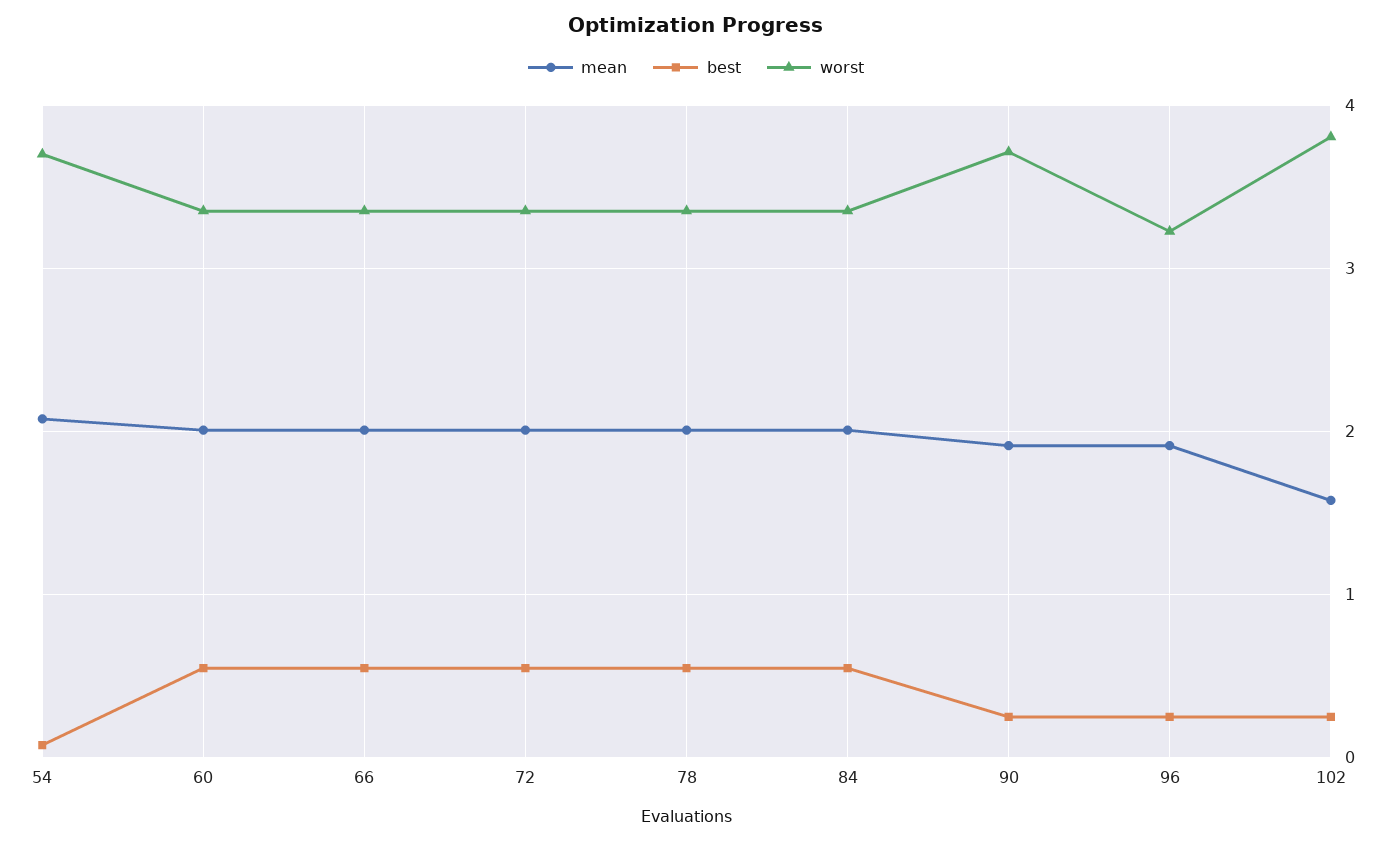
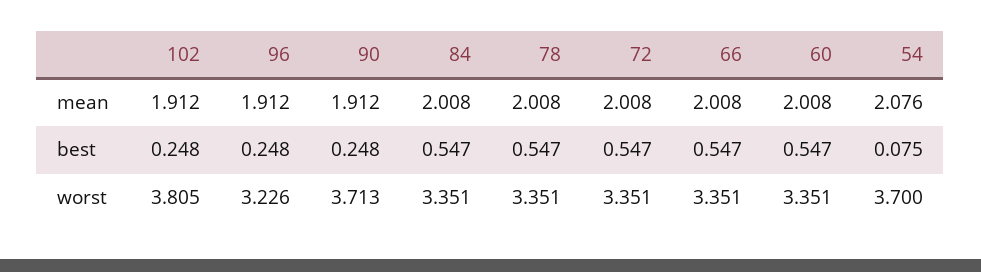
mean, 102: 1.6 -> 1.912

